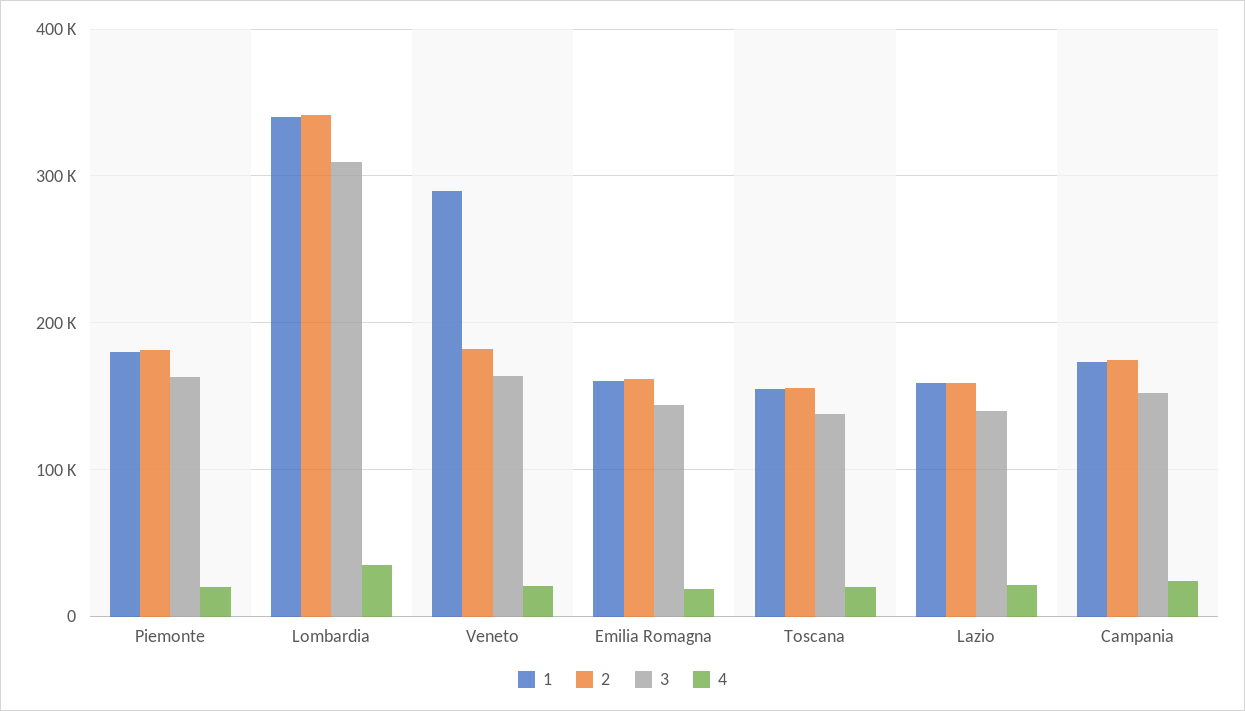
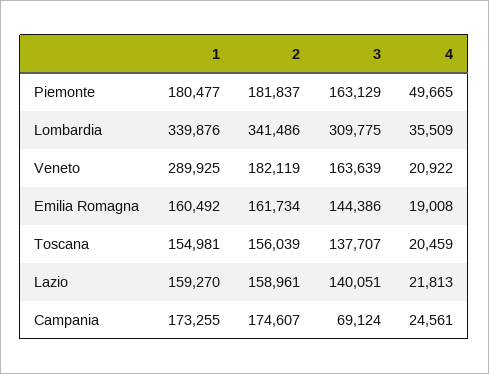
4, Piemonte: 20000 -> 49665
3, Campania: 150000 -> 69124

